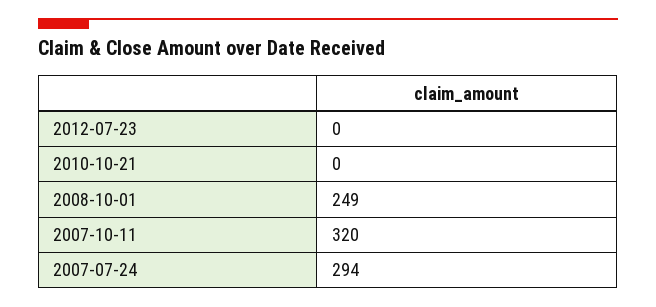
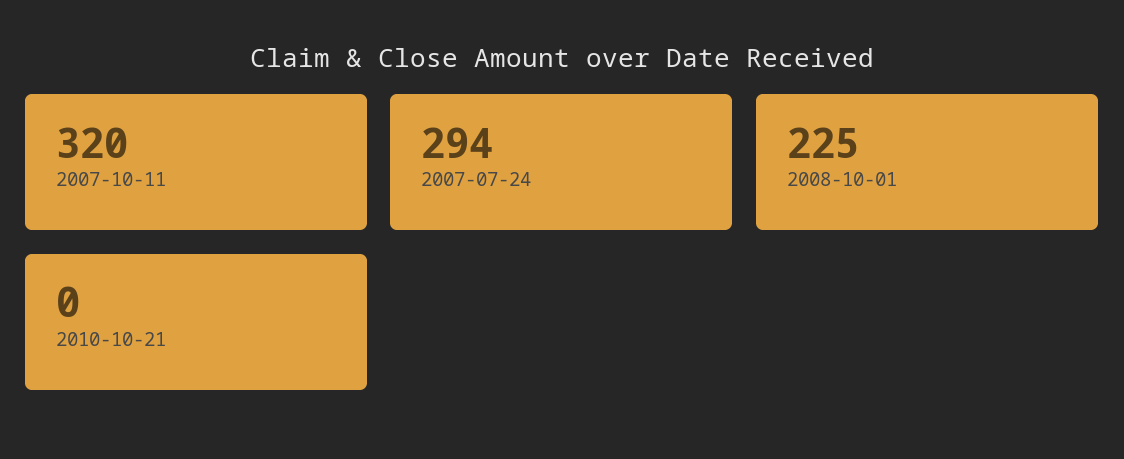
2012-07-23: 0 -> none
2008-10-01: 249 -> 225

